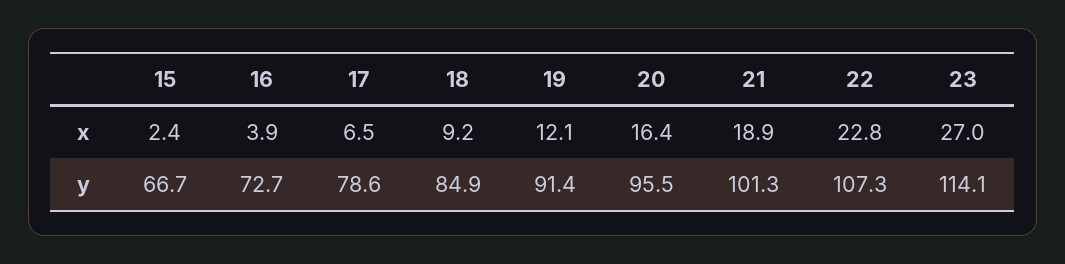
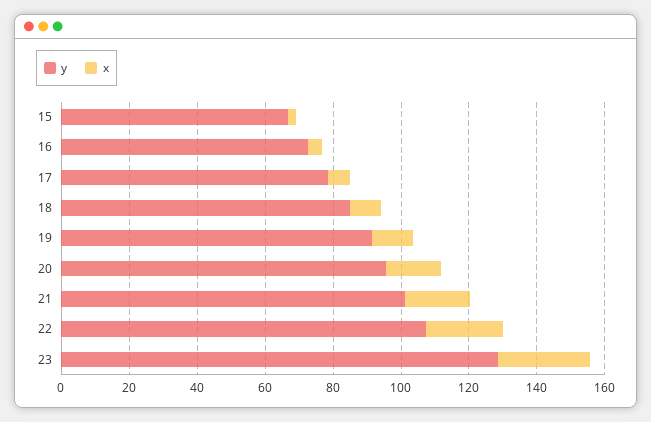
y, 23: 114.1 -> 130

